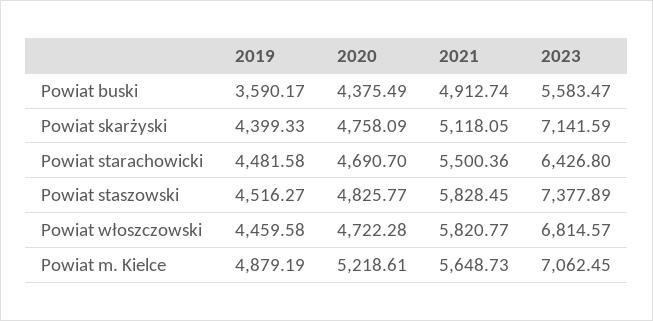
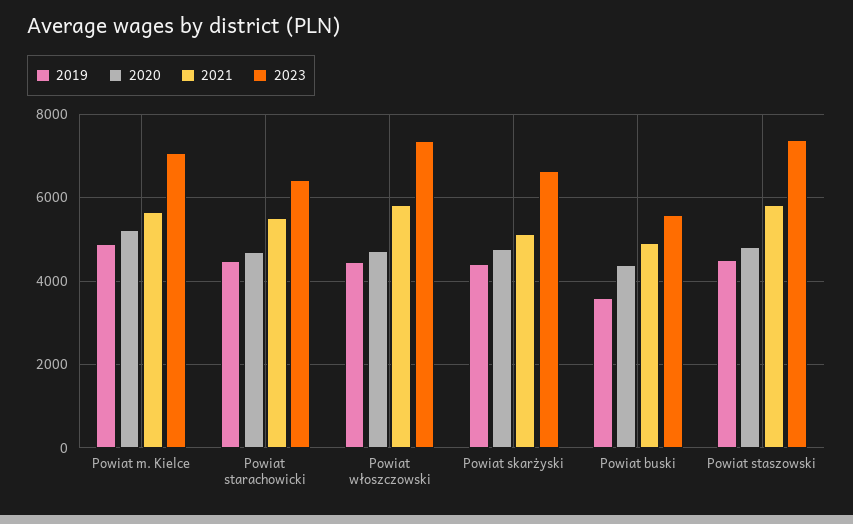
2023, Powiat skarżyski: 7141.59 -> 6600
2023, Powiat włoszczowski: 6814.57 -> 7400

